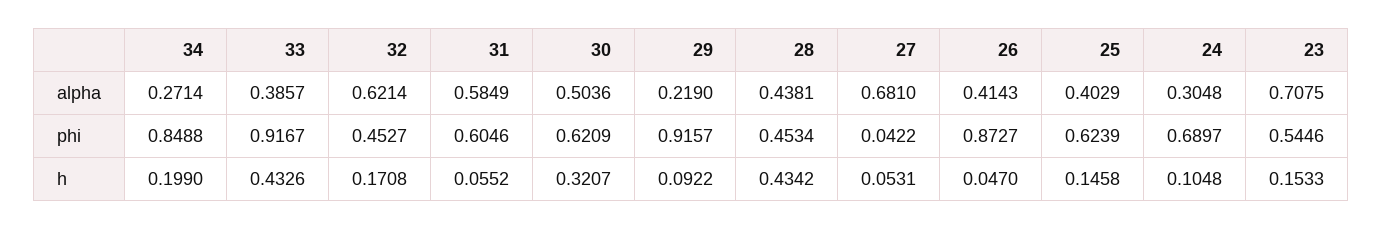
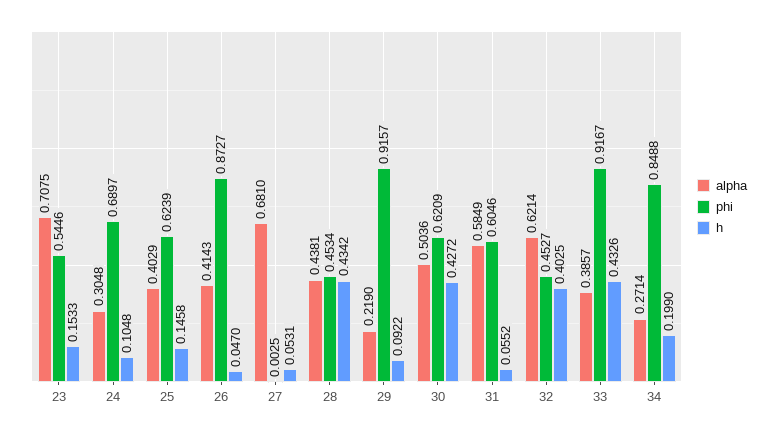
phi, 27: 0.0422 -> 0.0025
h, 32: 0.1708 -> 0.4025
h, 30: 0.3207 -> 0.4272

